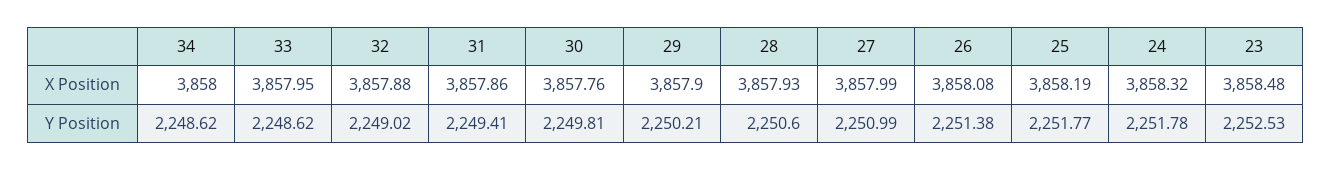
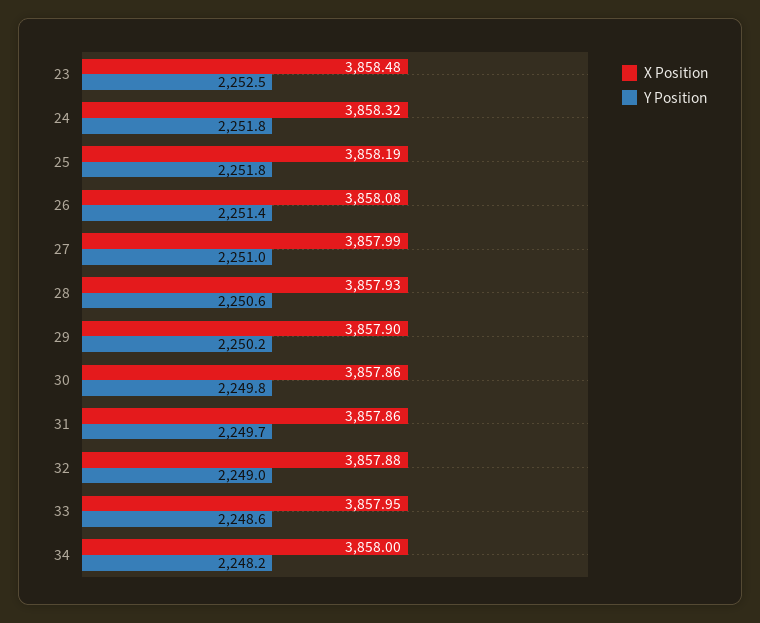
X Position, 30: 3857.76 -> 3857.86
Y Position, 34: 2248.62 -> 2248.2
Y Position, 31: 2249.41 -> 2249.7

